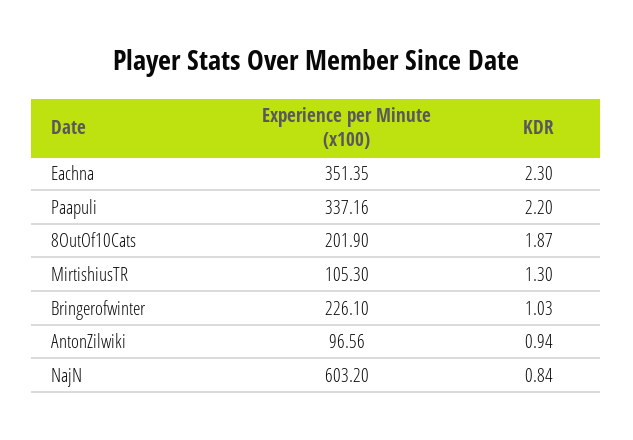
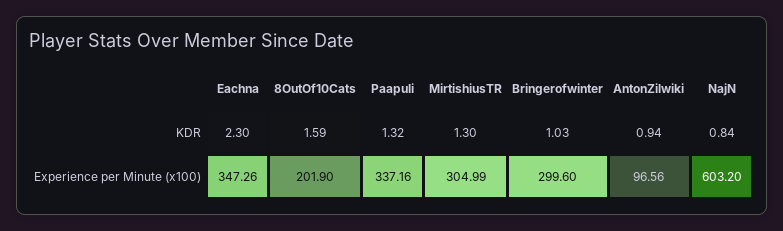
Experience per Minute (x100), Eachna: 351.35 -> 347.26
KDR, Paapuli: 2.2 -> 1.32
KDR, 8OutOf10Cats: 1.87 -> 1.59
Experience per Minute (x100), MirtishiusTR: 105.3 -> 304.99
Experience per Minute (x100), Bringerofwinter: 226.1 -> 299.6

